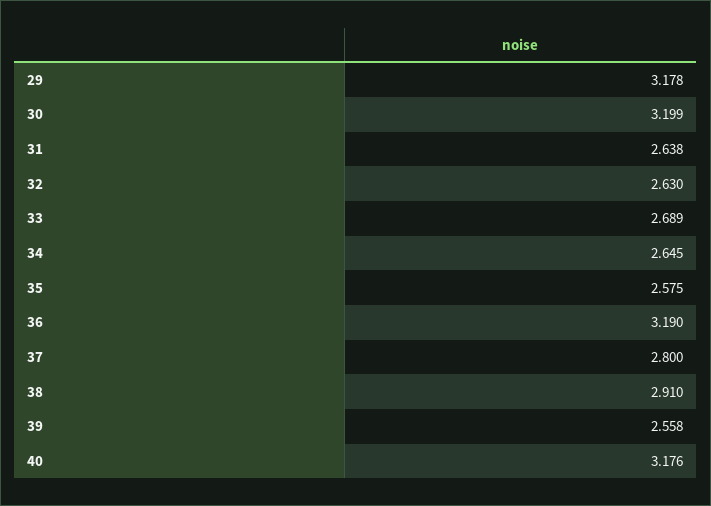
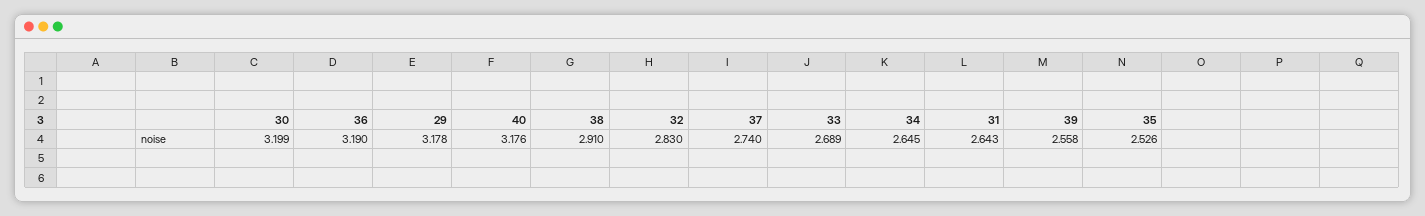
31: 2.638 -> 2.643
32: 2.63 -> 2.83
35: 2.575 -> 2.526
37: 2.8 -> 2.74

